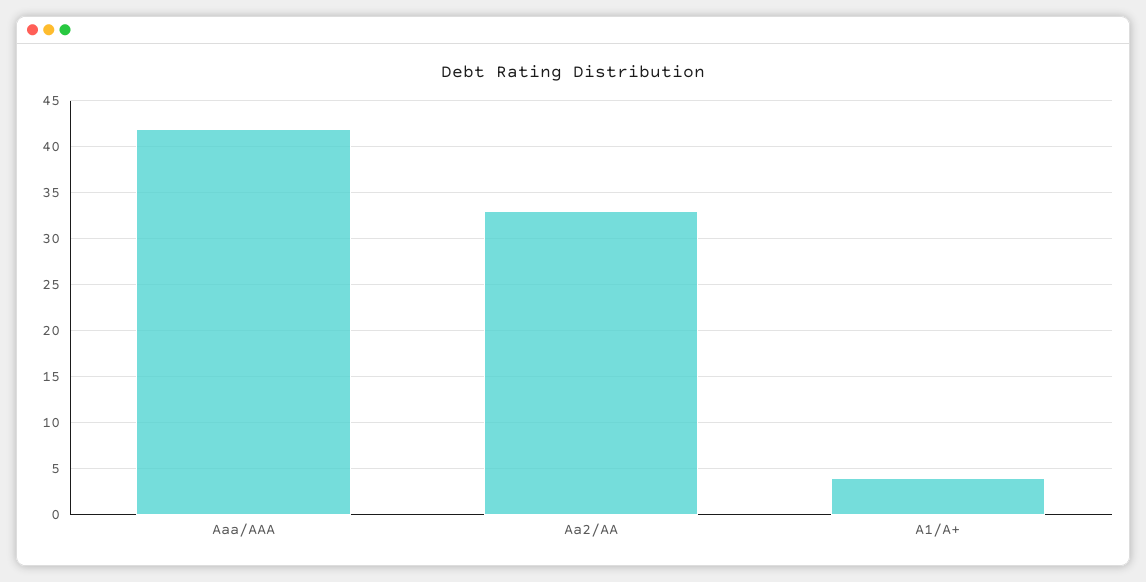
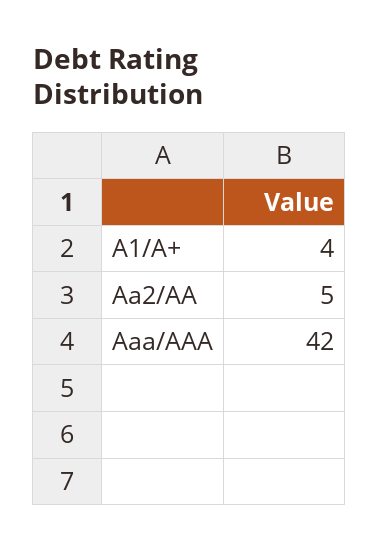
Aa2/AA: 33 -> 5

